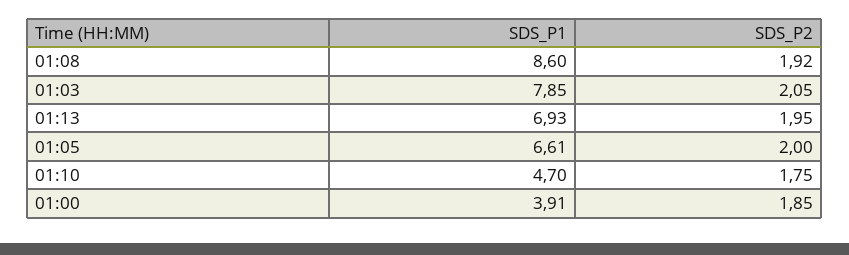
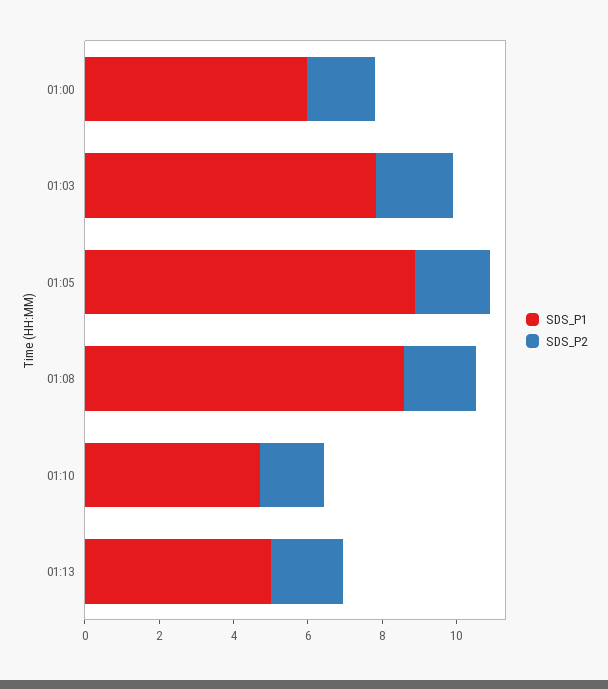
SDS_P1, 01:13: 6.93 -> 5
SDS_P1, 01:05: 6.61 -> 9
SDS_P1, 01:00: 3.91 -> 6

